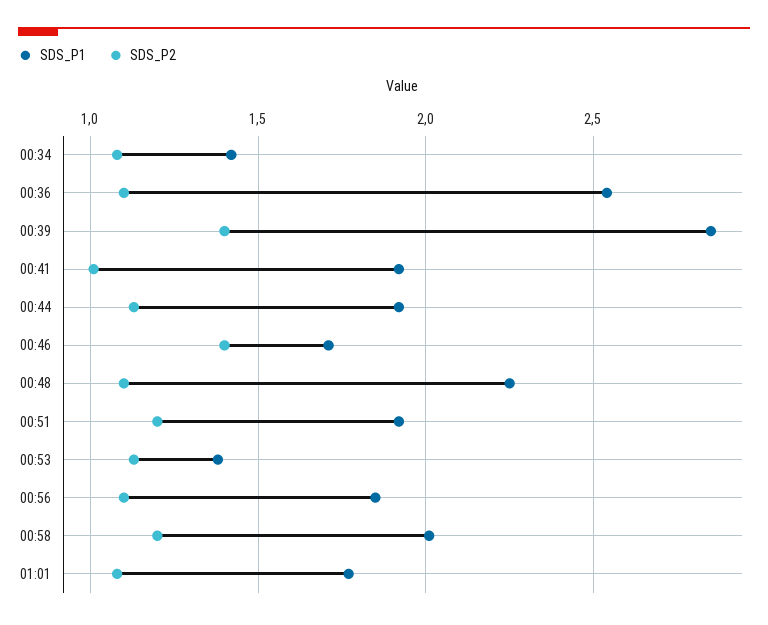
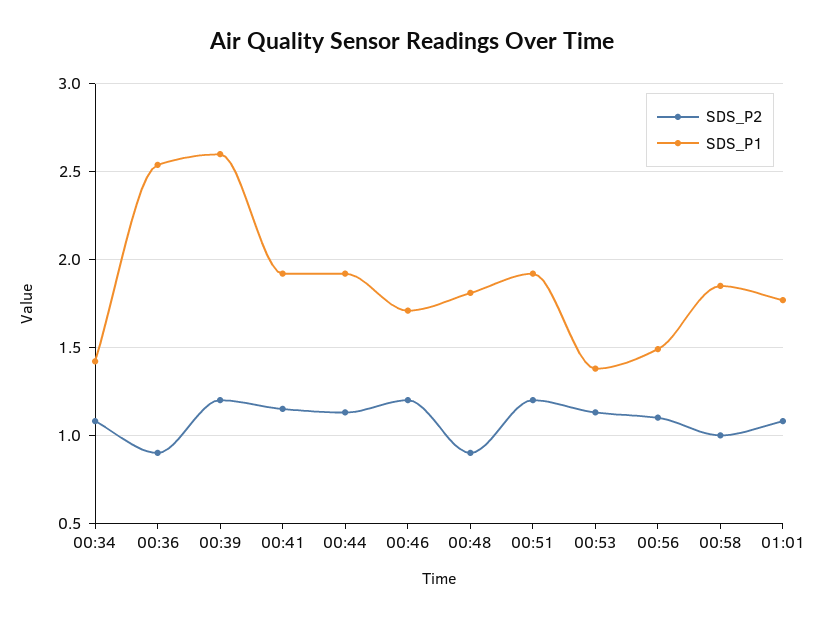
SDS_P2, 00:36: 1.1 -> 0.9
SDS_P1, 00:39: 2.85 -> 2.6
SDS_P2, 00:39: 1.4 -> 1.2
SDS_P2, 00:41: 1 -> 1.15
SDS_P2, 00:46: 1.4 -> 1.2
SDS_P1, 00:48: 2.25 -> 1.8
SDS_P2, 00:48: 1.1 -> 0.9
SDS_P1, 00:56: 1.85 -> 1.5
SDS_P1, 00:58: 2 -> 1.85
SDS_P2, 00:58: 1.2 -> 1

